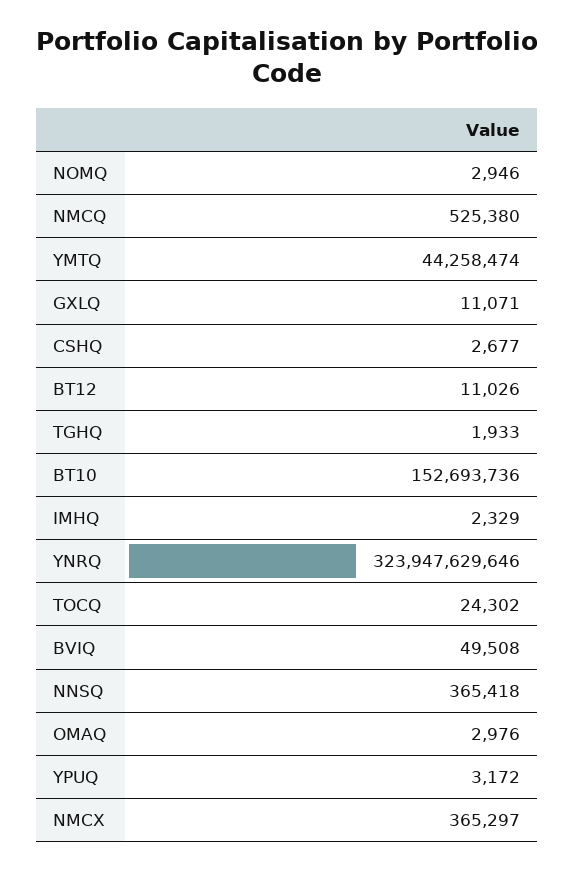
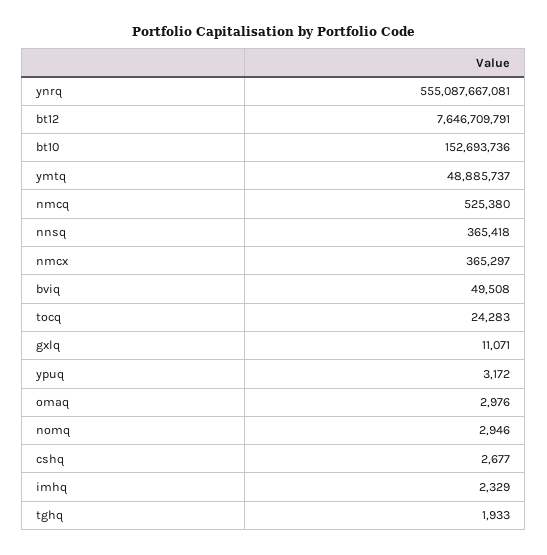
YMTQ: 44258474 -> 48885737
BT12: 11026 -> 7646709791
YNRQ: 323947629646 -> 555087667081
TOCQ: 24302 -> 24283

